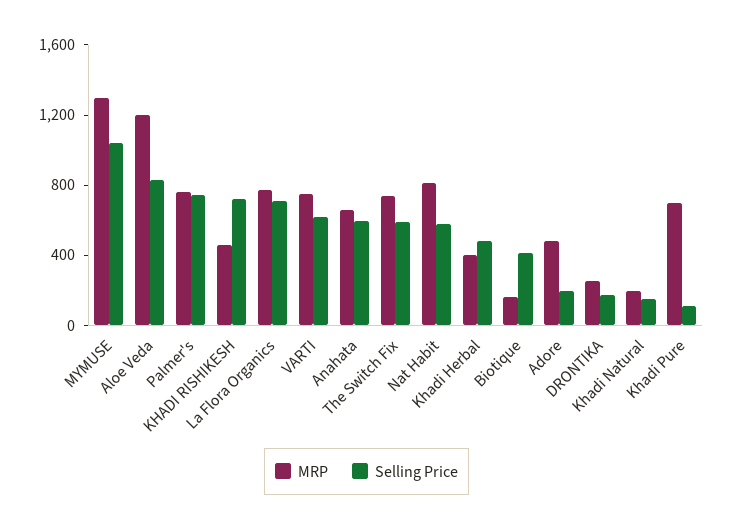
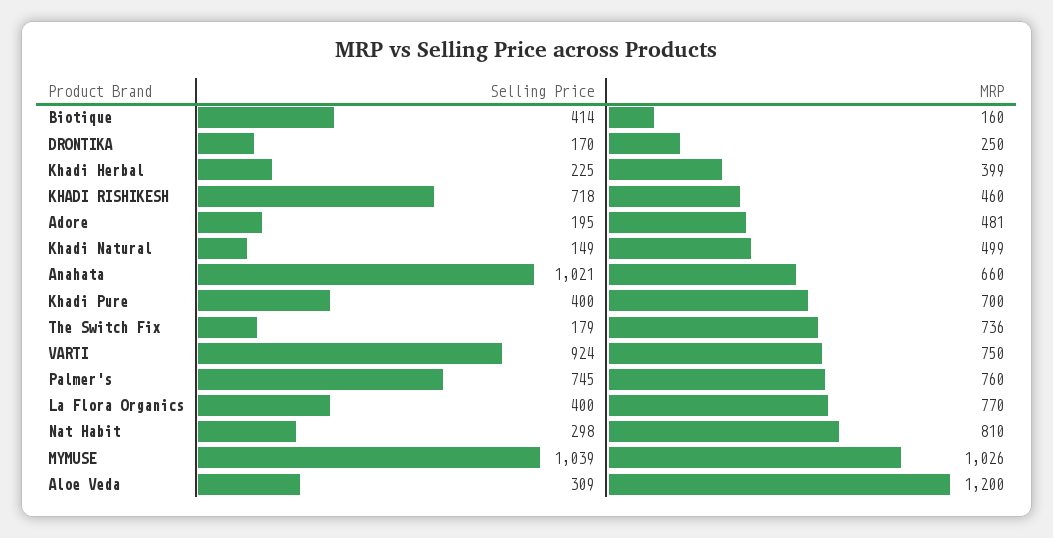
MRP, MYMUSE: 1300 -> 1026
Selling Price, Aloe Veda: 800 -> 309
Selling Price, La Flora Organics: 700 -> 400
Selling Price, VARTI: 600 -> 924
Selling Price, Anahata: 600 -> 1021
Selling Price, The Switch Fix: 600 -> 179
Selling Price, Nat Habit: 600 -> 298
Selling Price, Khadi Herbal: 500 -> 225
MRP, Khadi Natural: 200 -> 499
Selling Price, Khadi Pure: 100 -> 400

